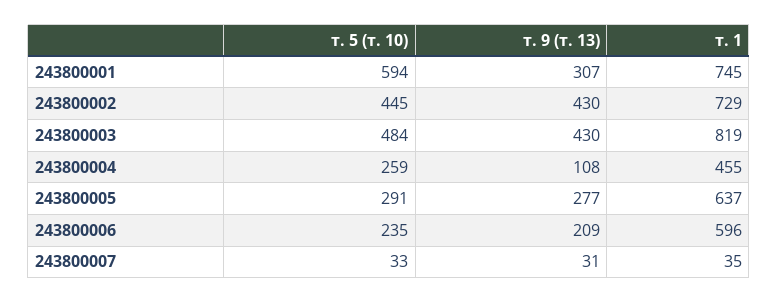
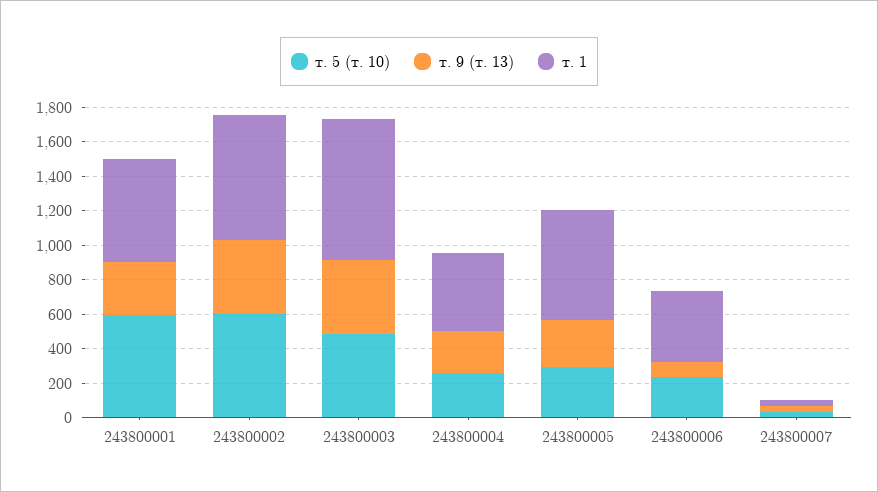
т. 1, 243800001: 745 -> 600
т. 5 (т. 10), 243800002: 445 -> 600
т. 9 (т. 13), 243800004: 108 -> 250
т. 9 (т. 13), 243800006: 209 -> 100
т. 1, 243800006: 596 -> 400

